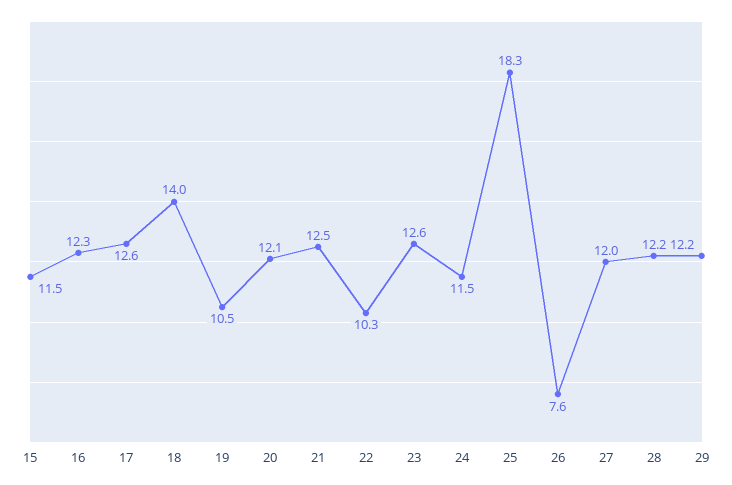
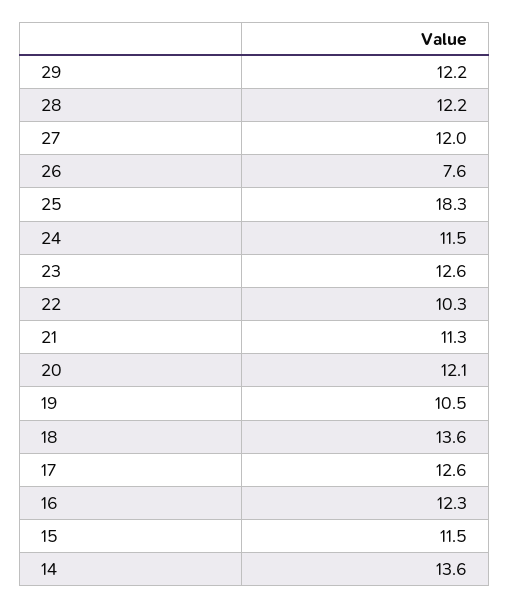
18: 14 -> 13.6
21: 12.5 -> 11.3
14: none -> 13.6

